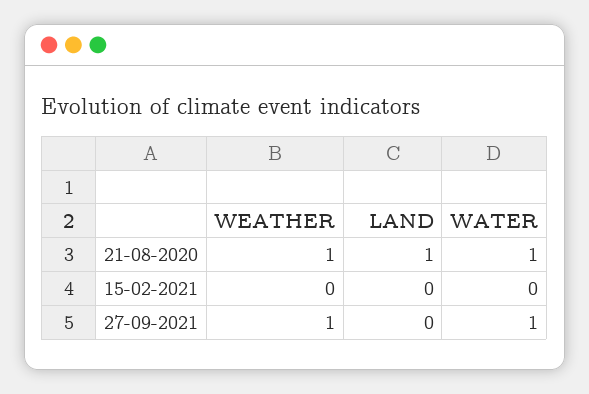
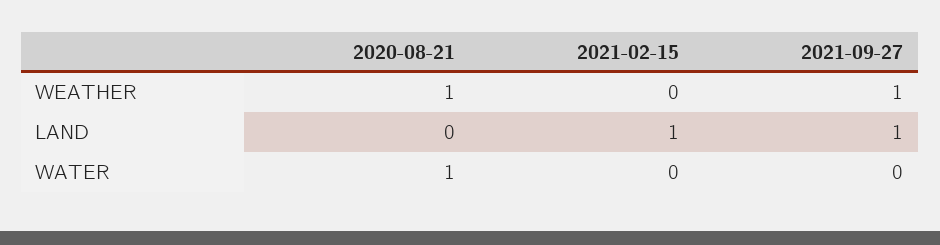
LAND, 21-08-2020: 1 -> 0
LAND, 15-02-2021: 0 -> 1
LAND, 27-09-2021: 0 -> 1
WATER, 27-09-2021: 1 -> 0

